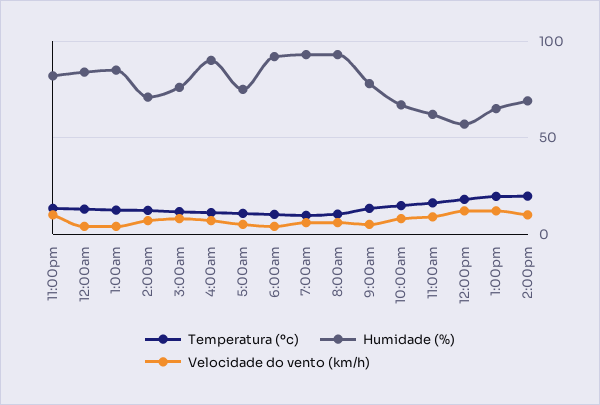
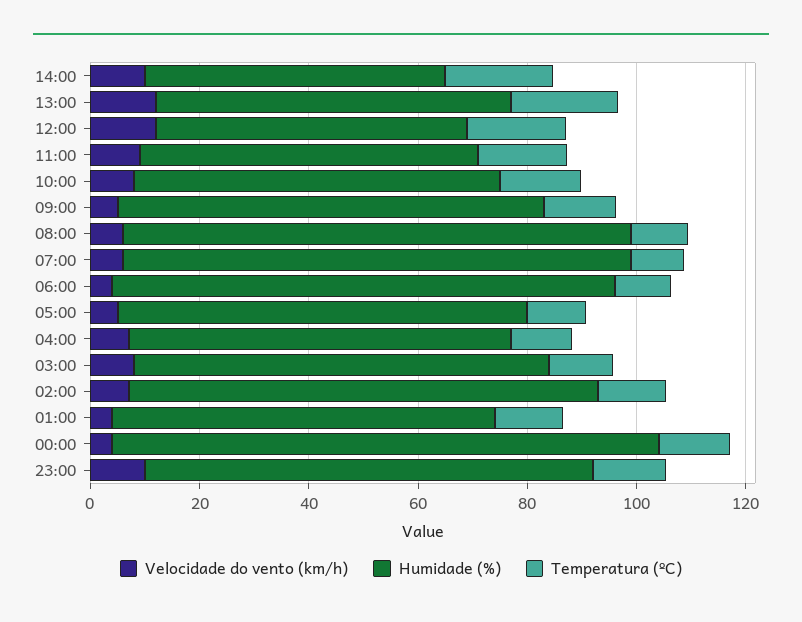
Humidade (%), 12:00am: 85 -> 100
Humidade (%), 1:00am: 85 -> 70
Humidade (%), 2:00am: 70 -> 85
Humidade (%), 4:00am: 90 -> 70
Humidade (%), 2:00pm: 70 -> 55

